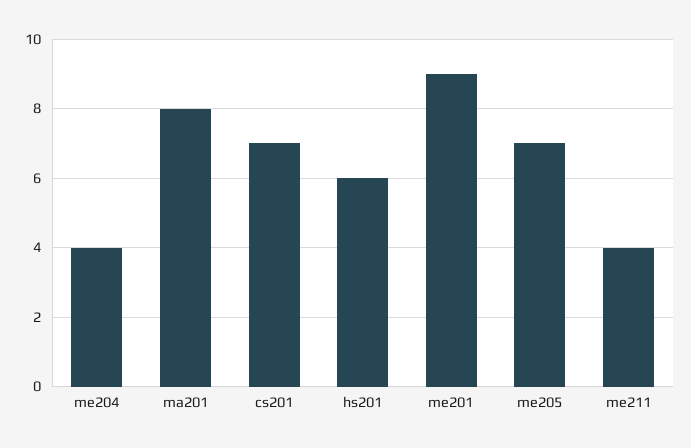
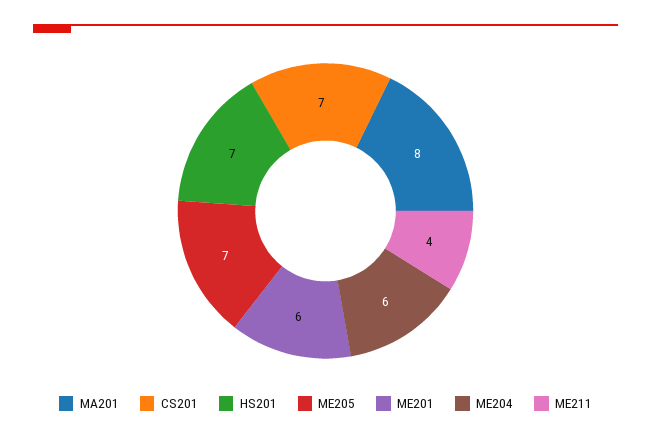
me204: 4 -> 6
hs201: 6 -> 7
me201: 9 -> 6

